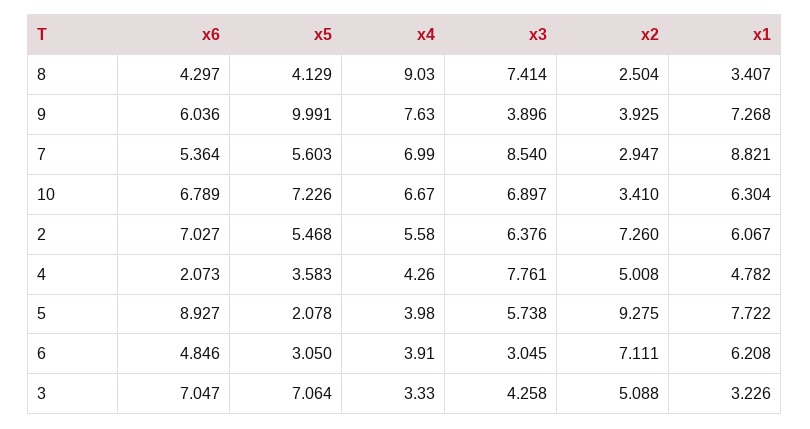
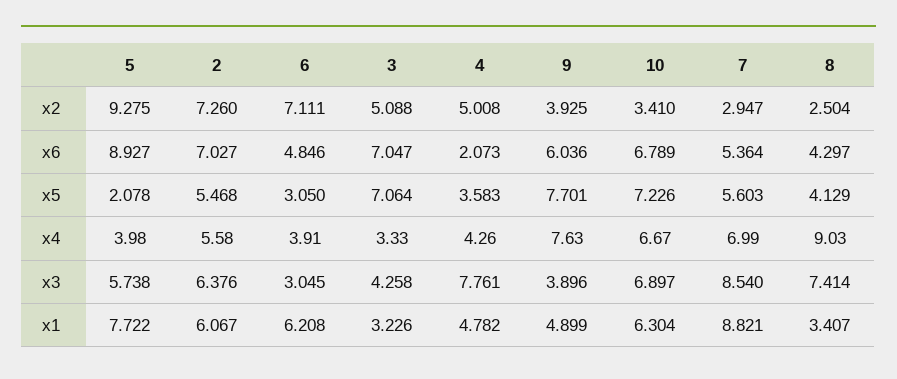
x5, 9: 9.991 -> 7.701
x1, 9: 7.268 -> 4.899

